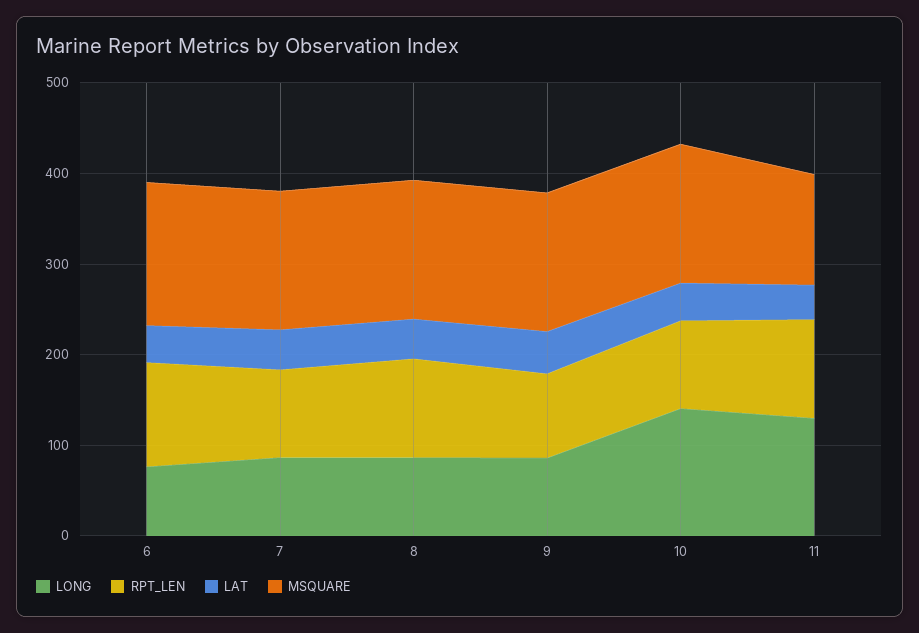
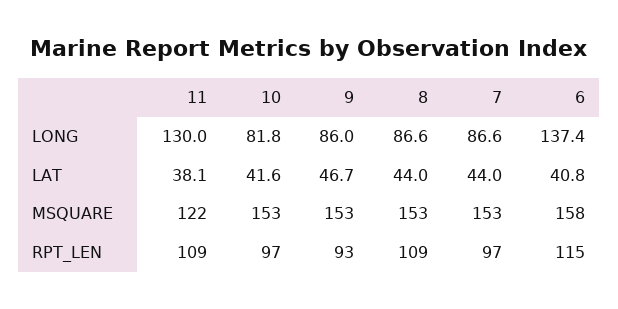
LONG, 6: 80 -> 137.4
LONG, 10: 140 -> 81.8

